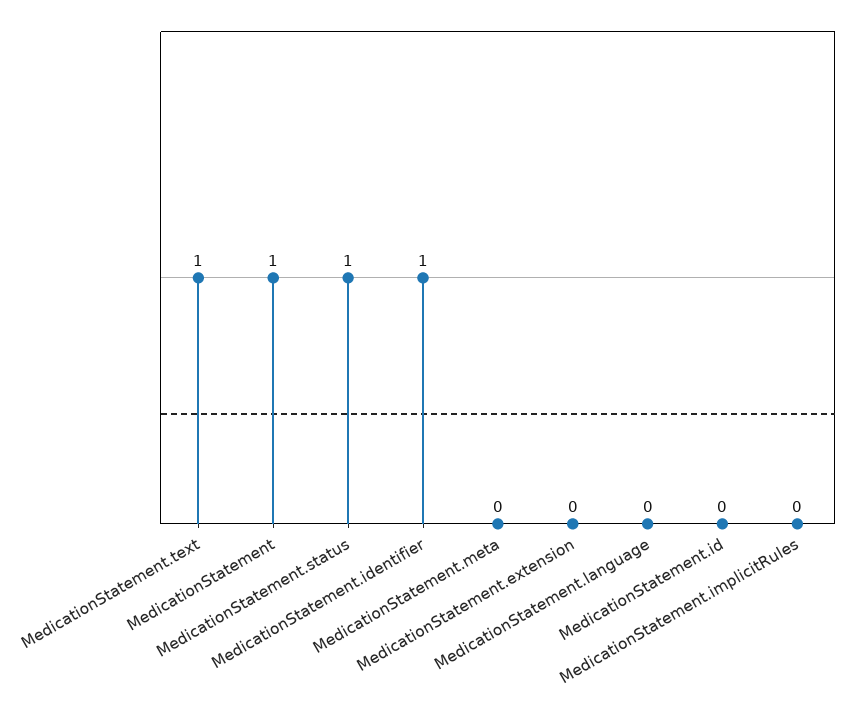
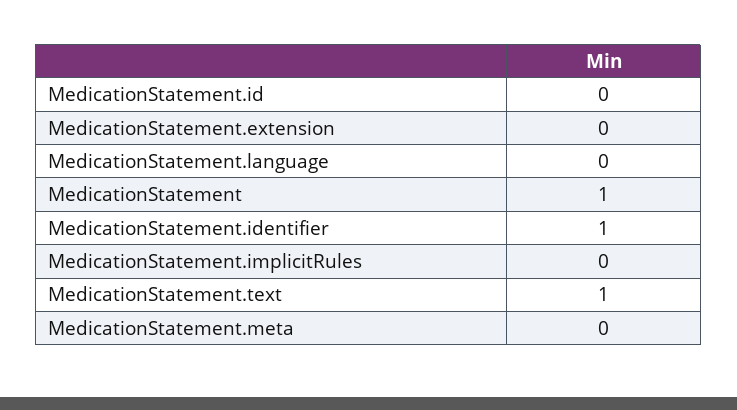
MedicationStatement.status: 1 -> none

